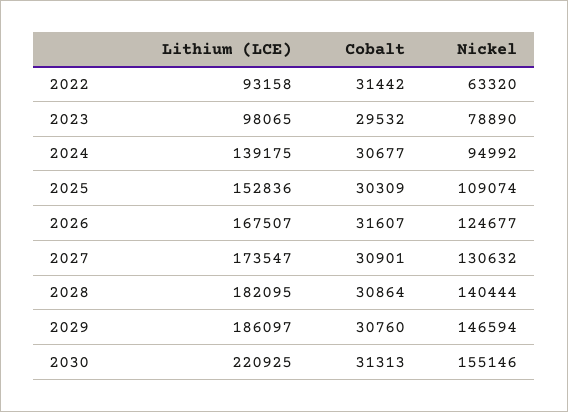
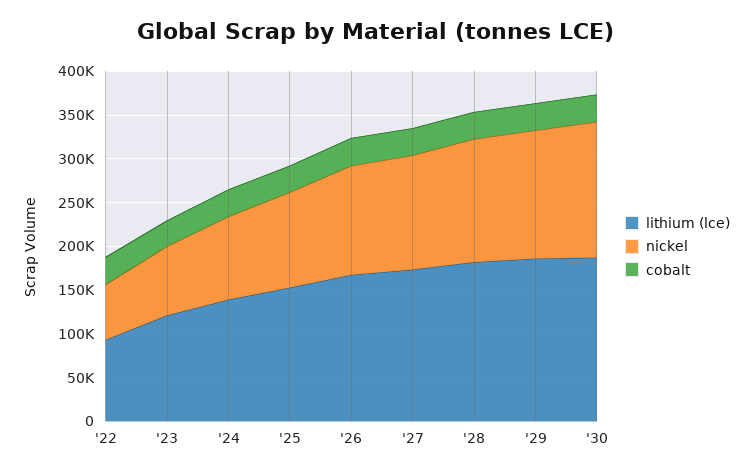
Lithium (LCE), 2023: 98065 -> 120000
Lithium (LCE), 2030: 220925 -> 190000

